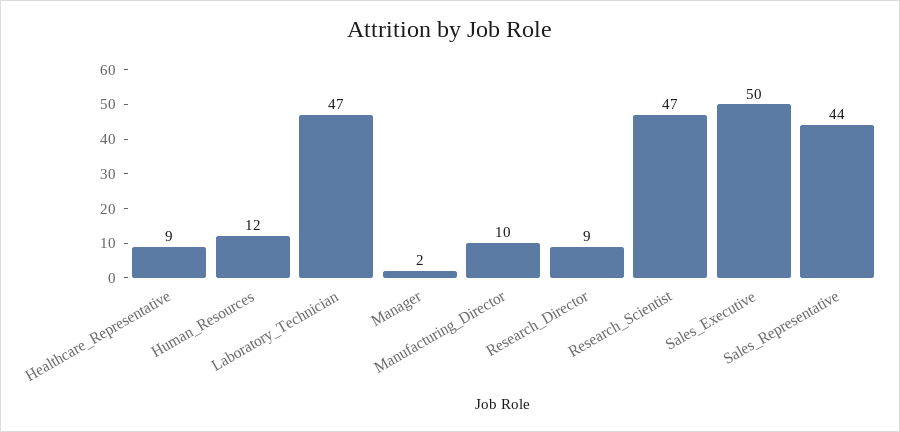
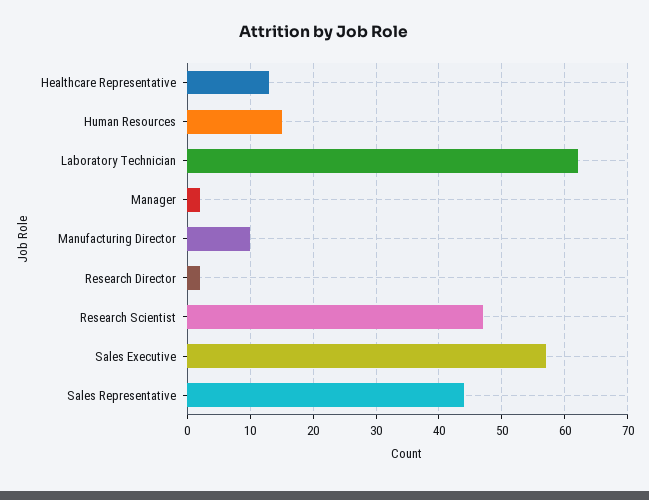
Healthcare_Representative: 9 -> 13
Human_Resources: 12 -> 15
Laboratory_Technician: 47 -> 62
Research_Director: 9 -> 2
Sales_Executive: 50 -> 57

